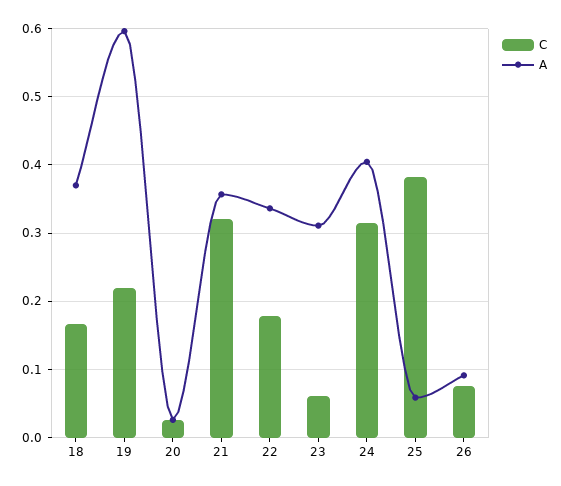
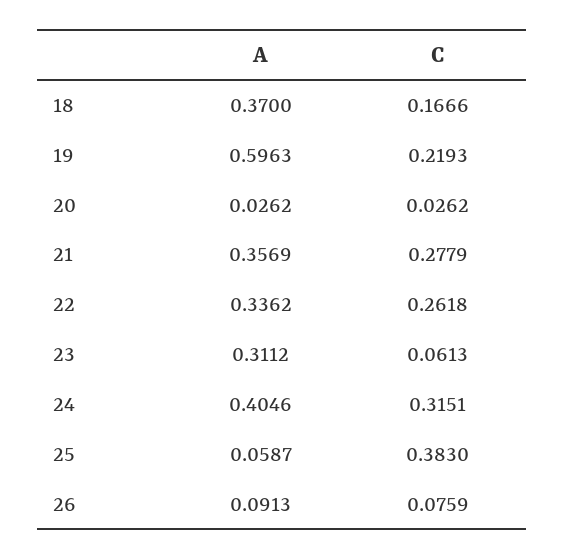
C, 21: 0.32 -> 0.2779
C, 22: 0.18 -> 0.2618

